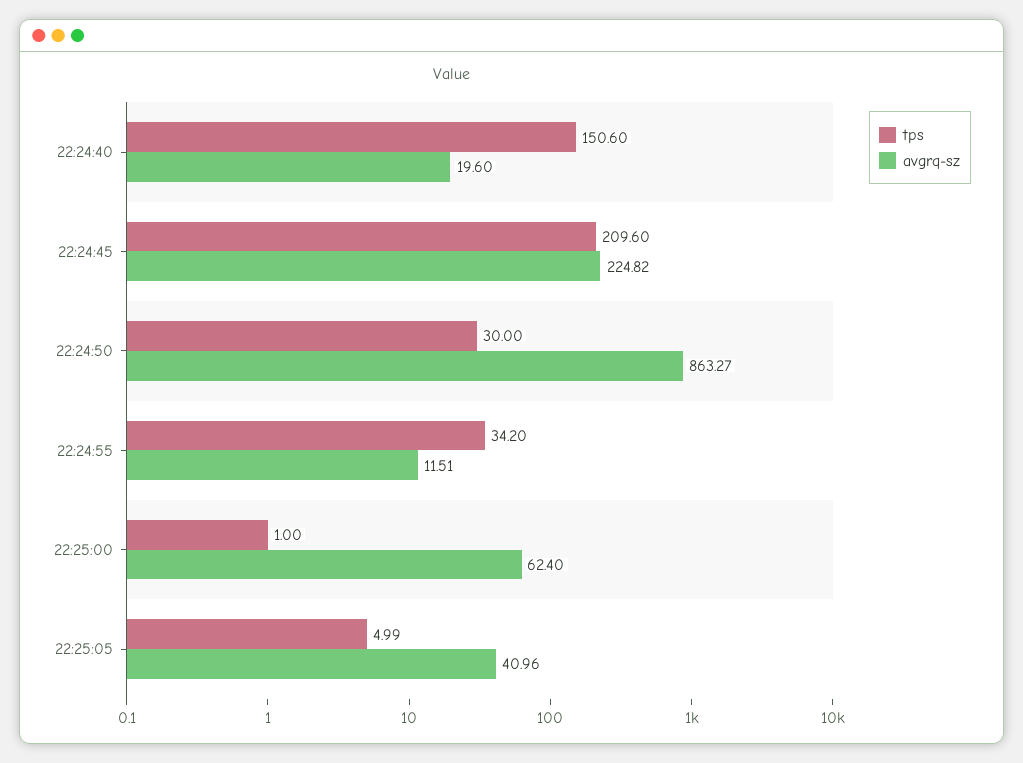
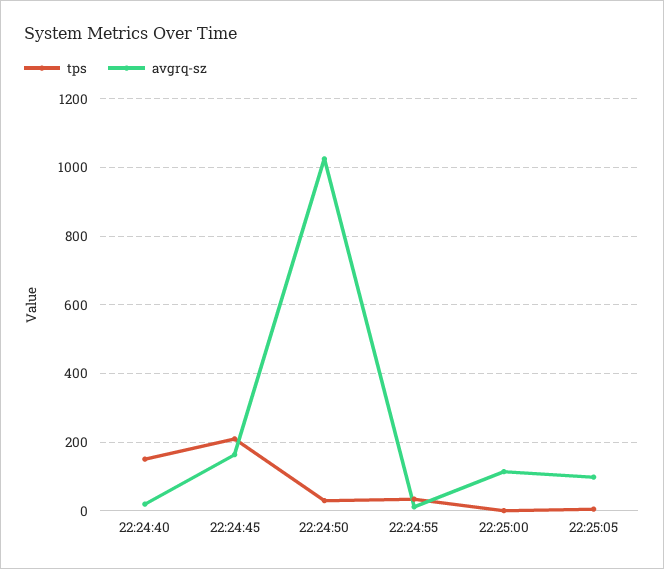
avgrq-sz, 22:24:45: 224.82 -> 160
avgrq-sz, 22:24:50: 863.27 -> 1020
avgrq-sz, 22:25:00: 62.4 -> 120
avgrq-sz, 22:25:05: 40.96 -> 100

